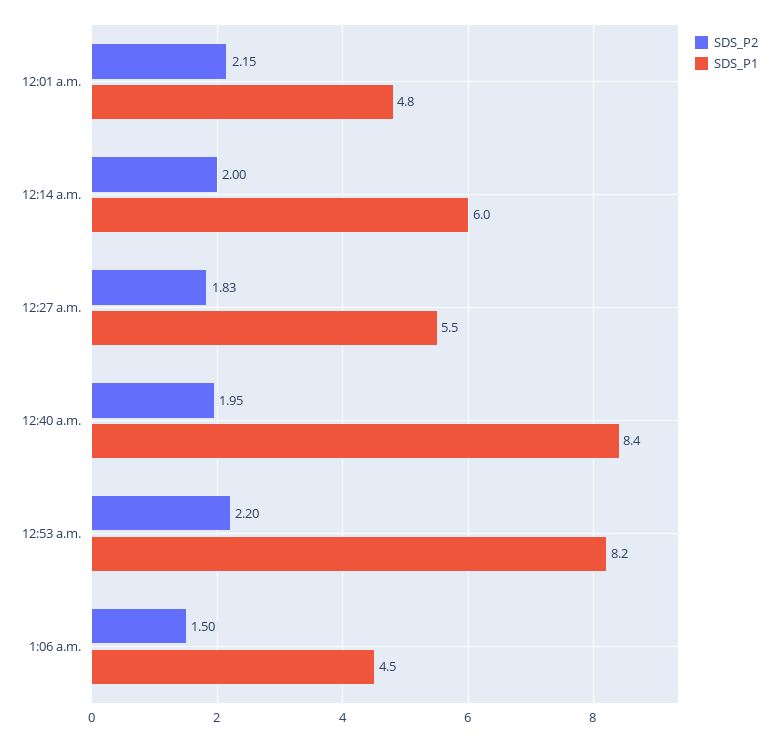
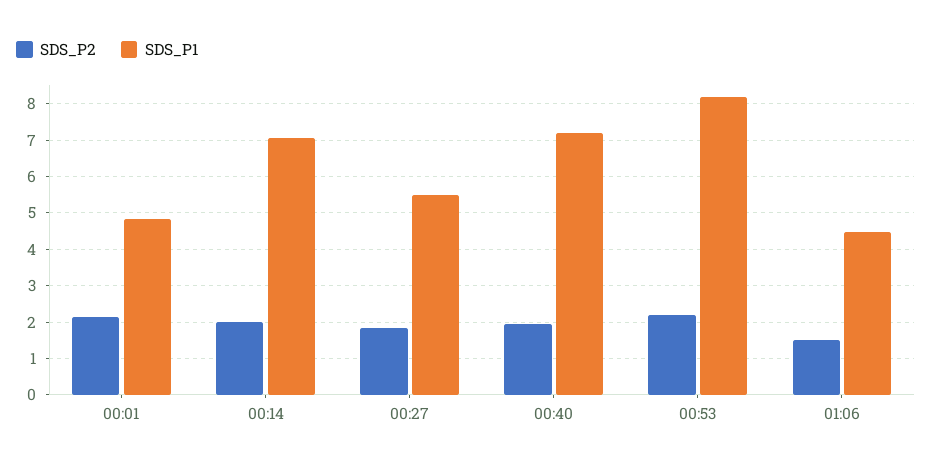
SDS_P1, 12:14 a.m.: 6 -> 7
SDS_P1, 12:40 a.m.: 8.4 -> 7.2

